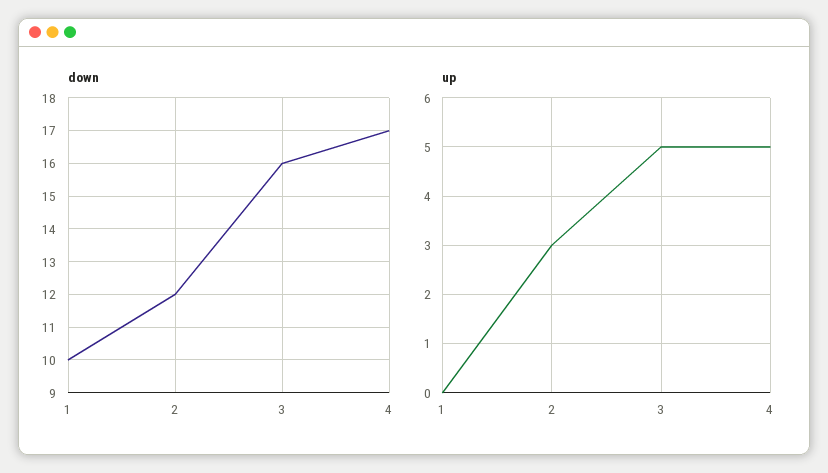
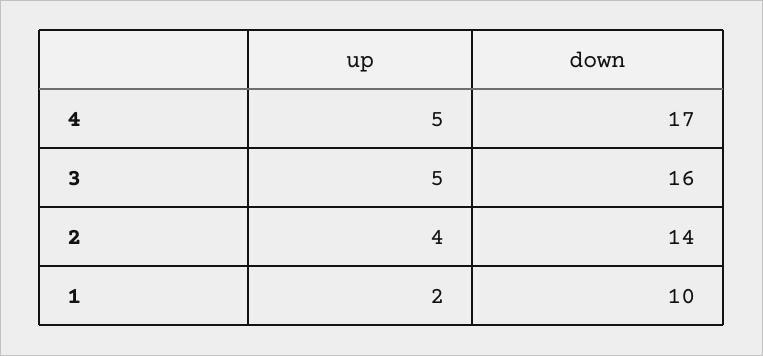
down, 2: 12 -> 14
up, 1: 0 -> 2
up, 2: 3 -> 4

